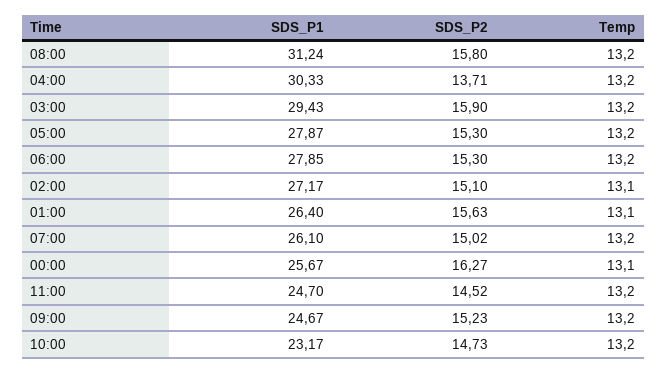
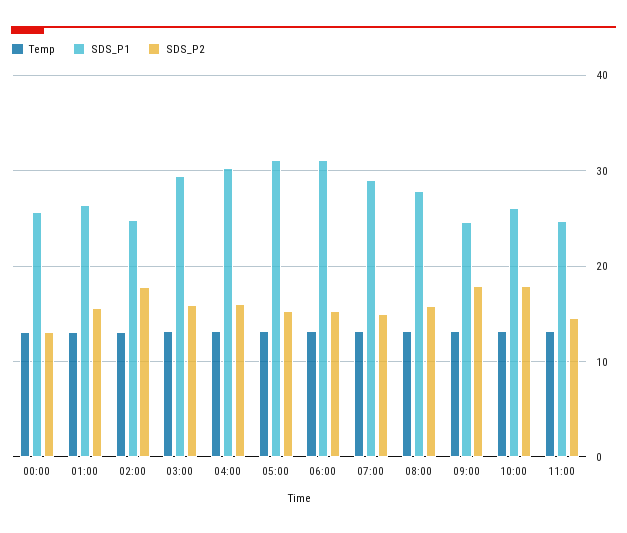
SDS_P1, 08:00: 31.24 -> 28
SDS_P2, 04:00: 13.71 -> 16
SDS_P1, 05:00: 27.87 -> 31
SDS_P1, 06:00: 27.85 -> 31
SDS_P1, 02:00: 27.17 -> 25
SDS_P2, 02:00: 15.1 -> 18
SDS_P1, 07:00: 26.1 -> 29
SDS_P2, 00:00: 16.27 -> 13
SDS_P2, 09:00: 15.23 -> 18
SDS_P1, 10:00: 23.17 -> 26
SDS_P2, 10:00: 14.73 -> 18

